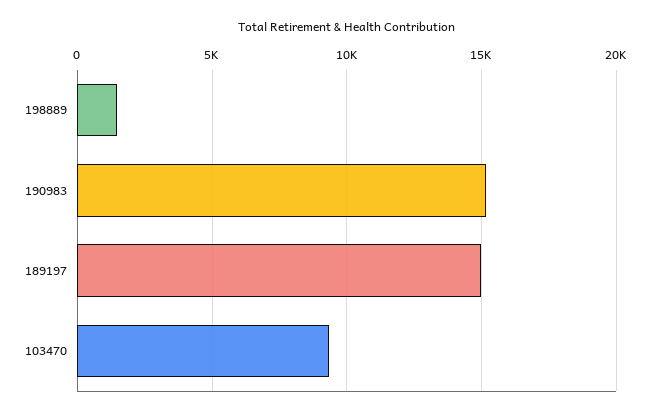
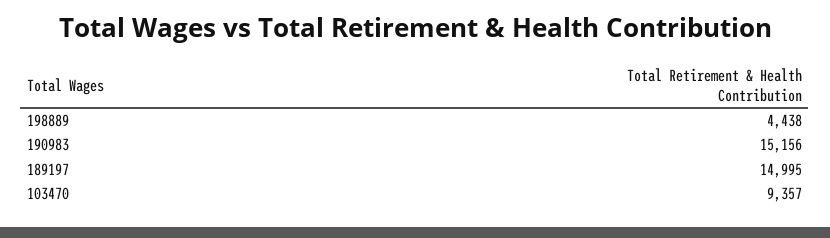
198889: 1500 -> 4438

